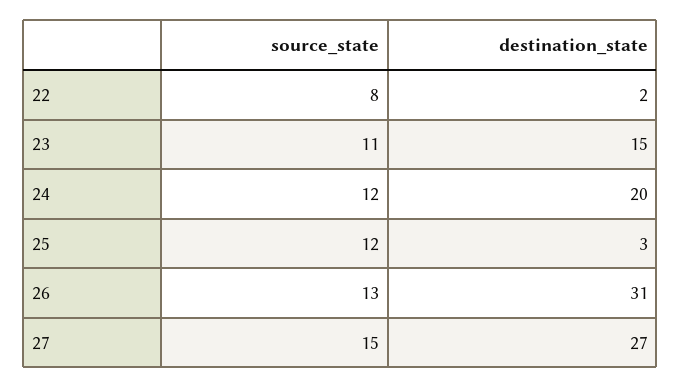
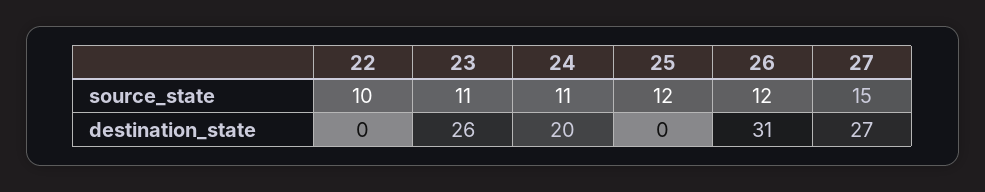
source_state, 22: 8 -> 10
destination_state, 22: 2 -> 0
destination_state, 23: 15 -> 26
source_state, 24: 12 -> 11
destination_state, 25: 3 -> 0
source_state, 26: 13 -> 12

